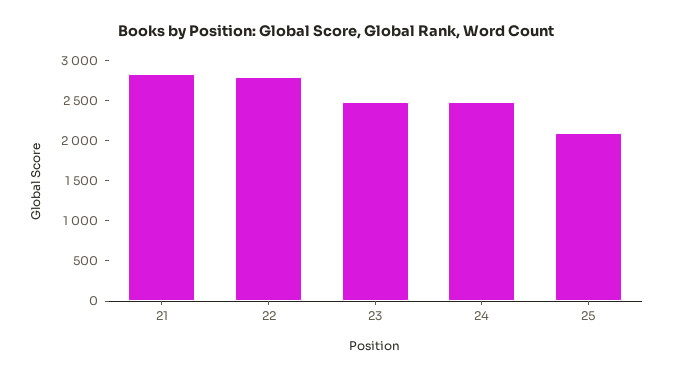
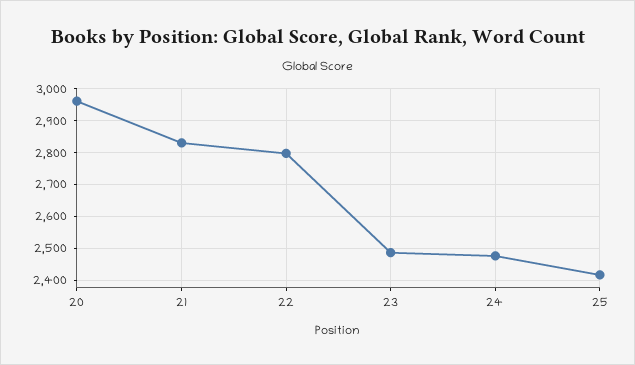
25: 2100 -> 2420
20: none -> 2960

